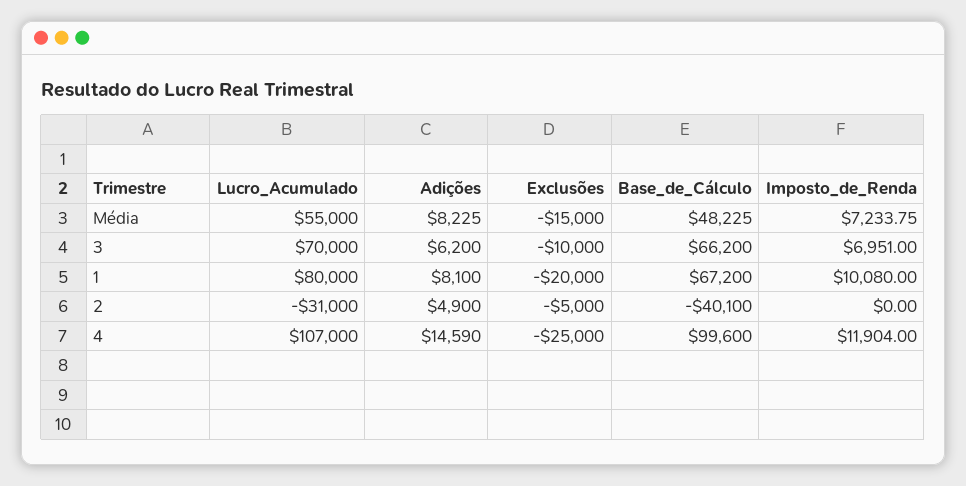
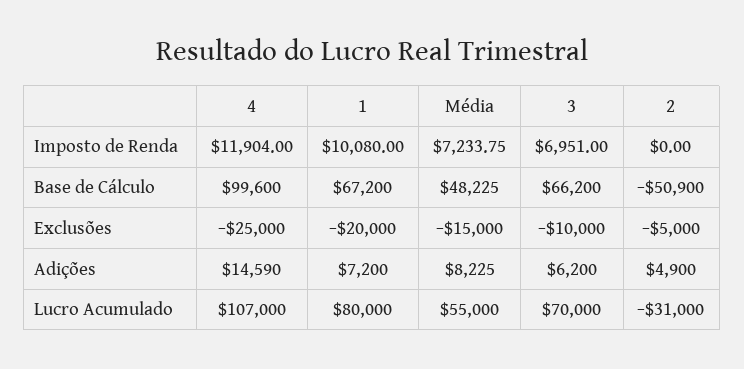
Adições, 1: 8100 -> 7200
Base_de_Cálculo, 2: -40100 -> -50900

